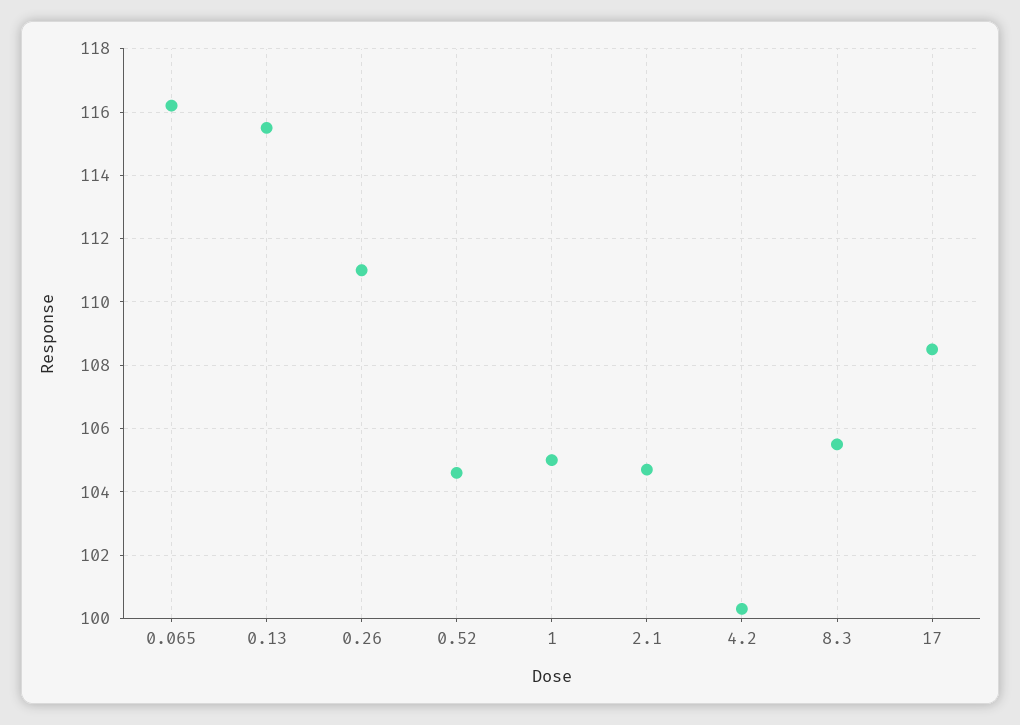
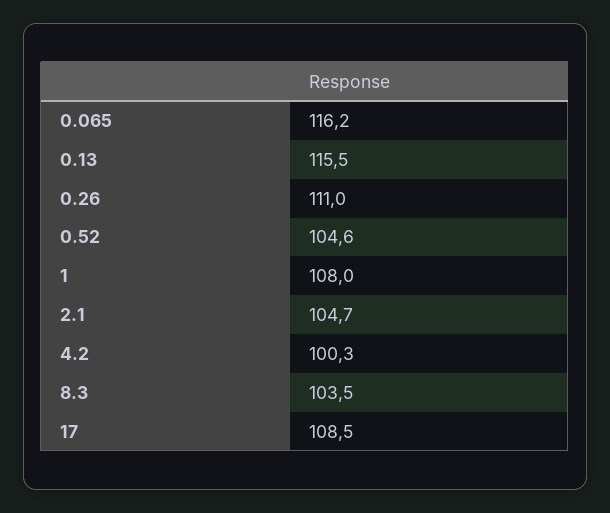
1: 105 -> 108
8.3: 105.5 -> 103.5

